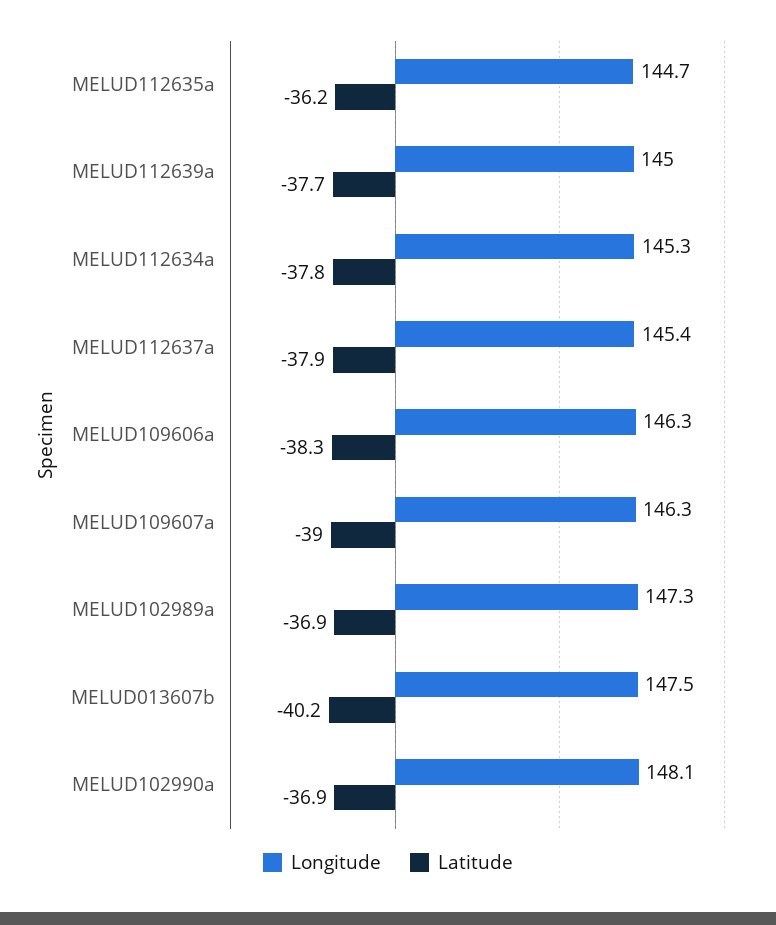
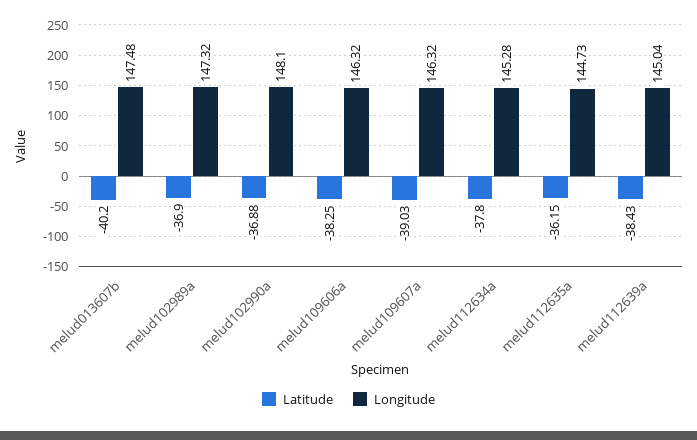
Latitude, MELUD112639a: -37.7 -> -38.43
Longitude, MELUD112637a: 145.4 -> none
Latitude, MELUD112637a: -37.9 -> none

